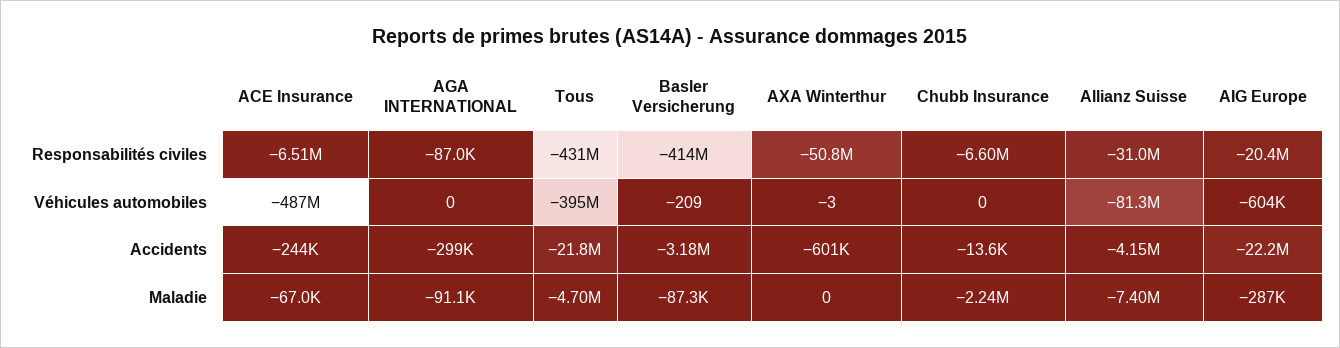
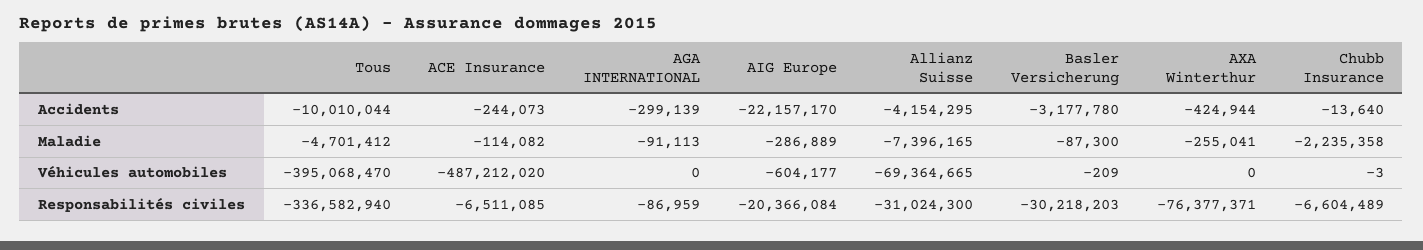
Tous, Responsabilités civiles: -431000000 -> -336582940
Basler Versicherung, Responsabilités civiles: -414000000 -> -30218203
AXA Winterthur, Responsabilités civiles: -50800000 -> -76377371
AXA Winterthur, Véhicules automobiles: -3 -> 0
Chubb Insurance, Véhicules automobiles: 0 -> -3
Allianz Suisse, Véhicules automobiles: -81300000 -> -69364665
Tous, Accidents: -21800000 -> -10010044
AXA Winterthur, Accidents: -601000 -> -424944
ACE Insurance, Maladie: -67000 -> -114082
AXA Winterthur, Maladie: 0 -> -255041

